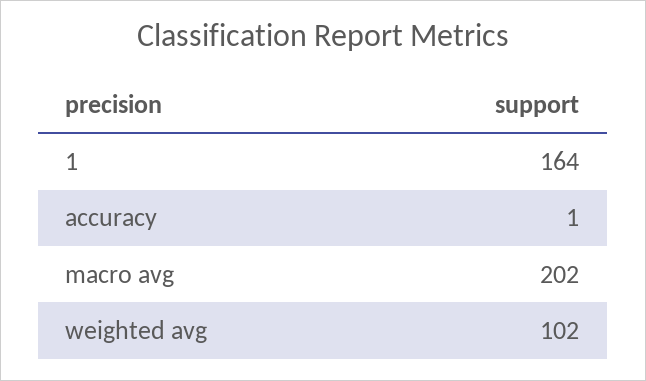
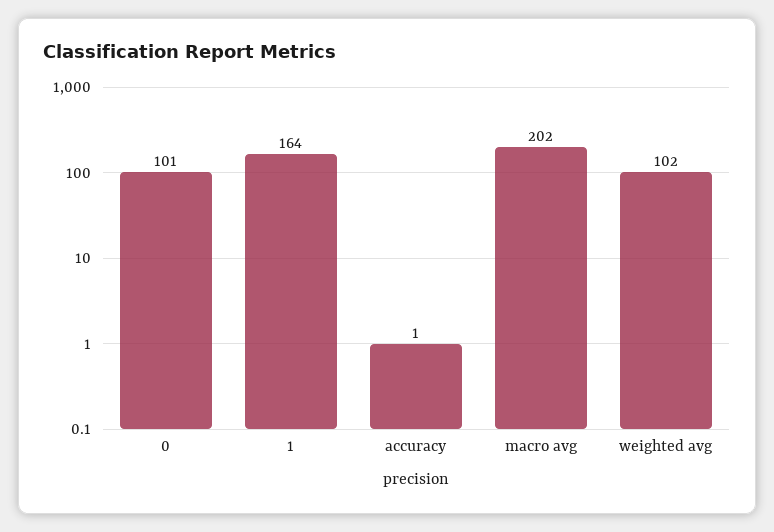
0: none -> 101

